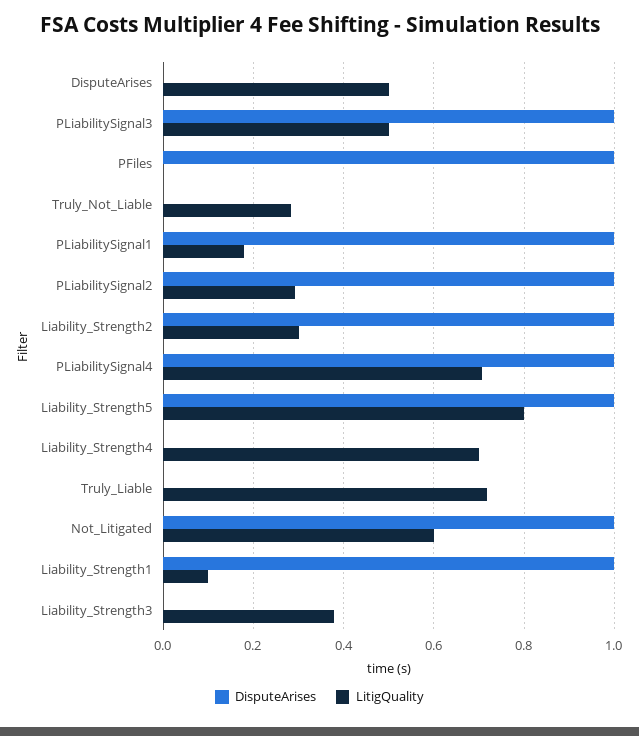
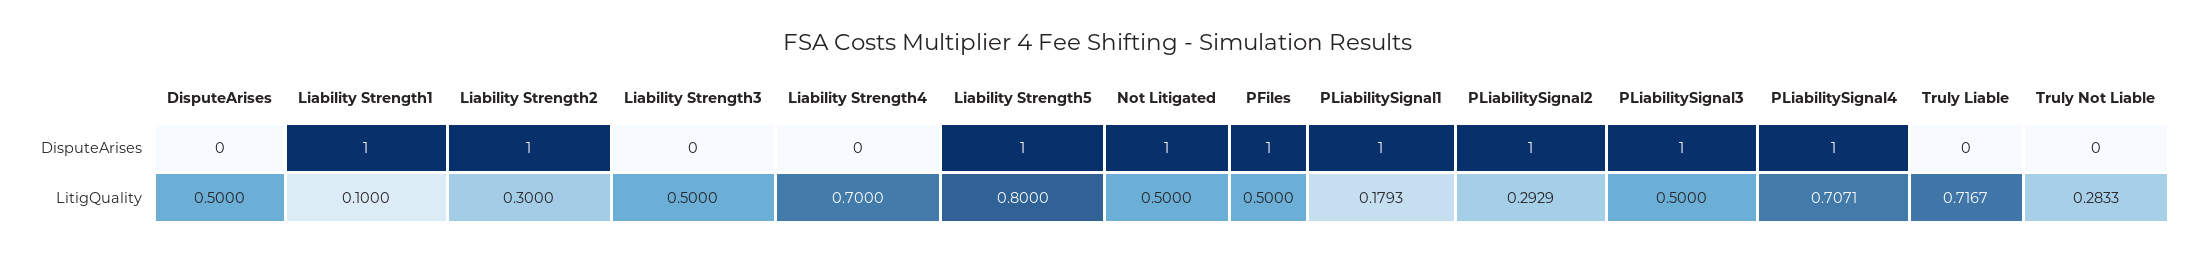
LitigQuality, PFiles: 0 -> 0.5
LitigQuality, Not_Litigated: 0.6 -> 0.5
LitigQuality, Liability_Strength3: 0.38 -> 0.5

